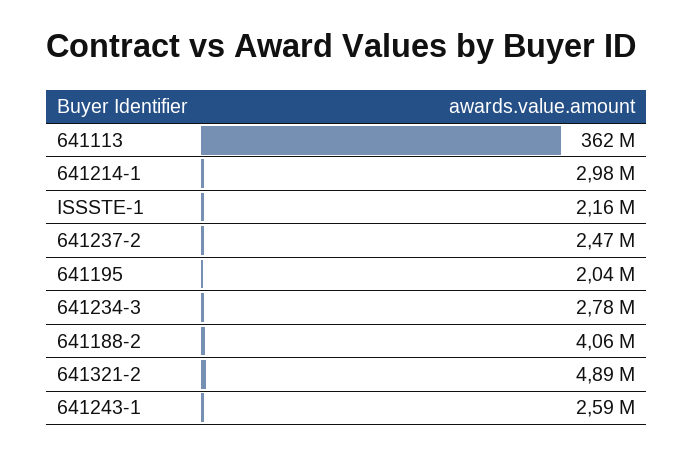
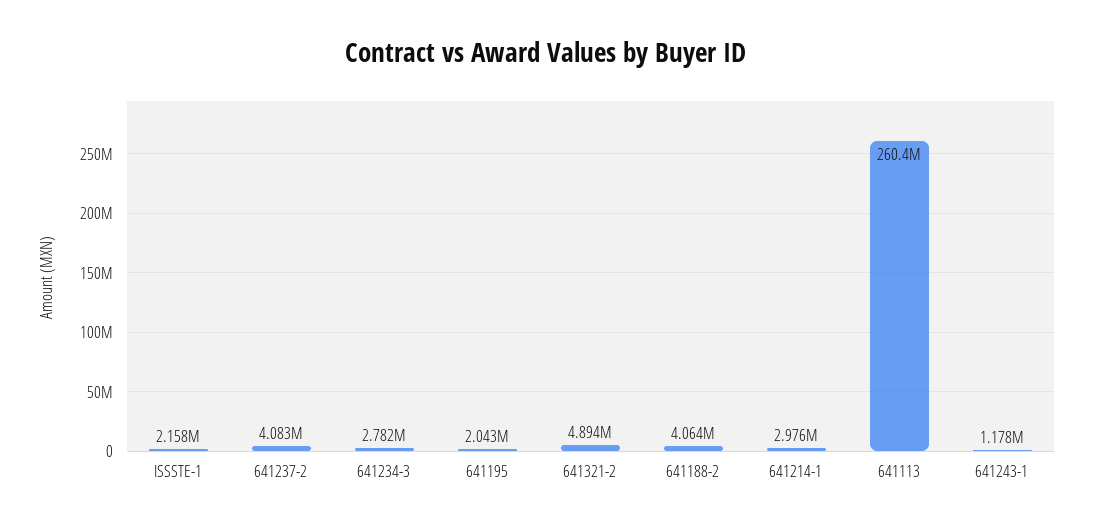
641113: 362000000 -> 260400000
641237-2: 2470000 -> 4083000
641243-1: 2590000 -> 1178000

